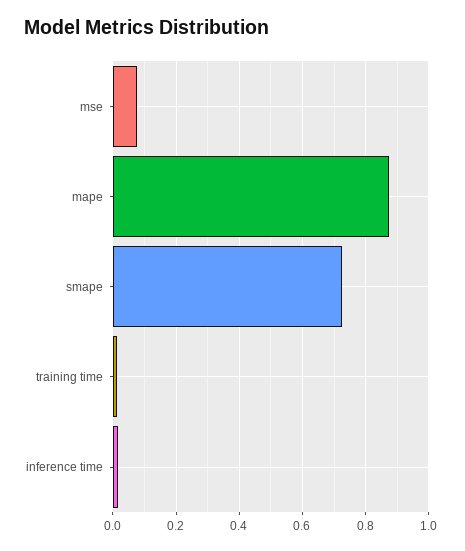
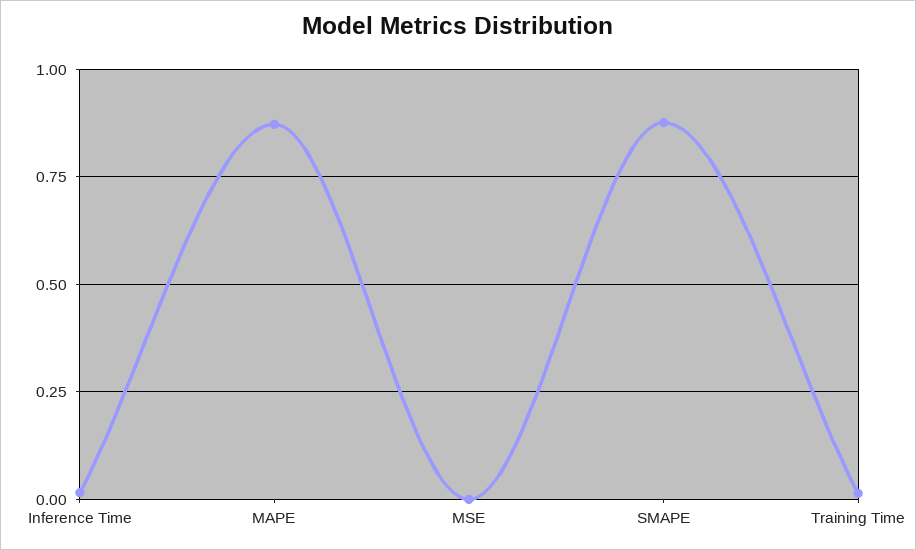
mse: 0.08 -> 0
smape: 0.72 -> 0.875

